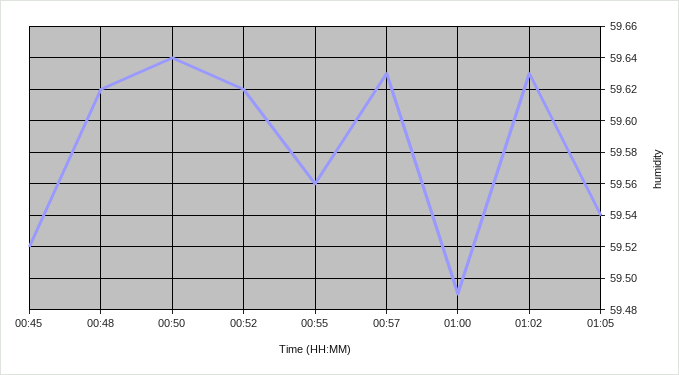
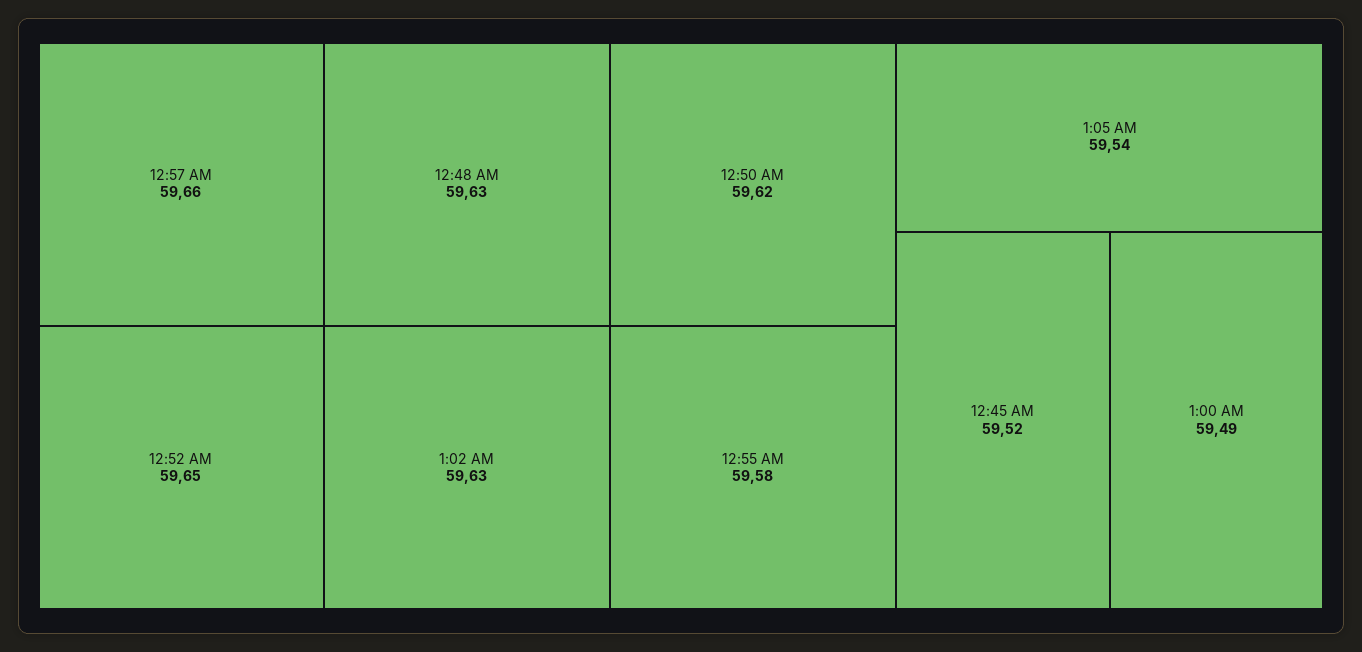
00:48: 59.62 -> 59.63
00:50: 59.64 -> 59.62
00:52: 59.62 -> 59.65
00:55: 59.56 -> 59.58
00:57: 59.63 -> 59.66

